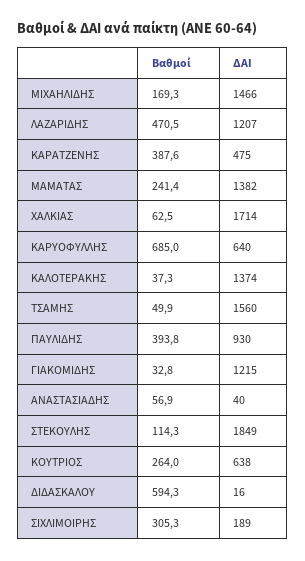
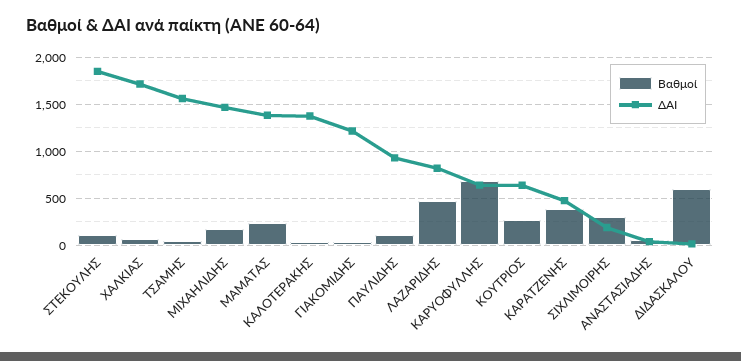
ΔΑΙ, ΛΑΖΑΡΙΔΗΣ: 1207 -> 800
Βαθμοί, ΠΑΥΛΙΔΗΣ: 393.8 -> 100

